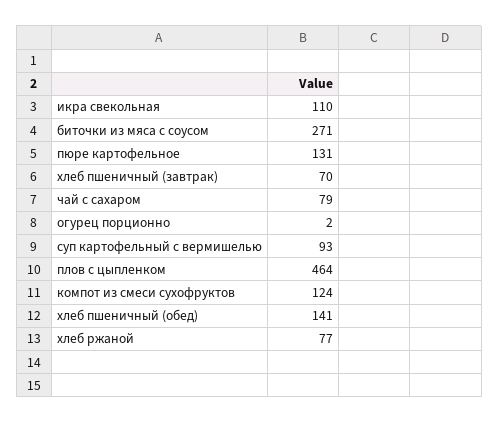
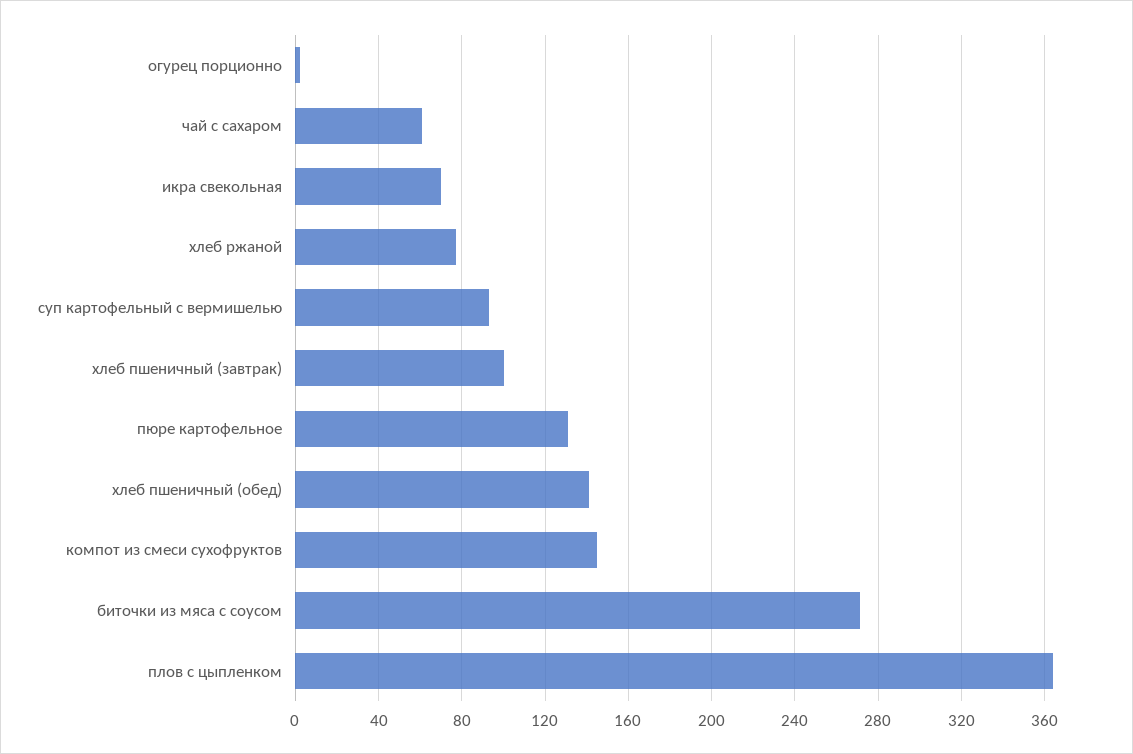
икра свекольная: 110 -> 70
хлеб пшеничный (завтрак): 70 -> 100
чай с сахаром: 79 -> 60
плов с цыпленком: 464 -> 365
компот из смеси сухофруктов: 124 -> 145

